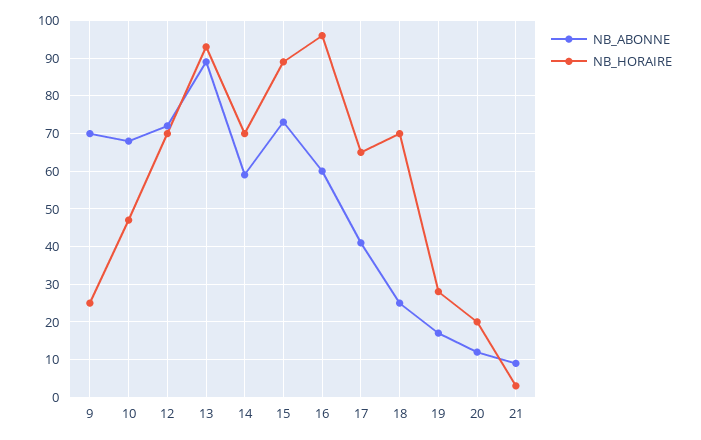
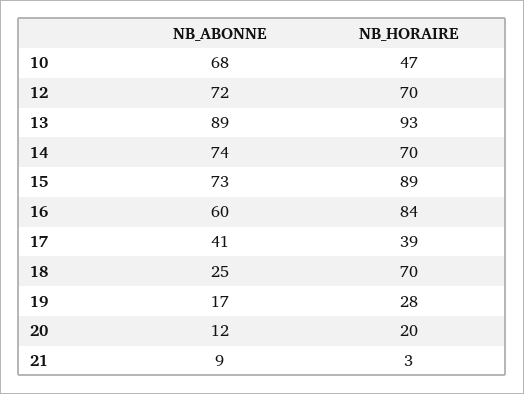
NB_ABONNE, 9: 70 -> none
NB_HORAIRE, 9: 25 -> none
NB_ABONNE, 14: 60 -> 74
NB_HORAIRE, 16: 95 -> 84
NB_HORAIRE, 17: 65 -> 39

